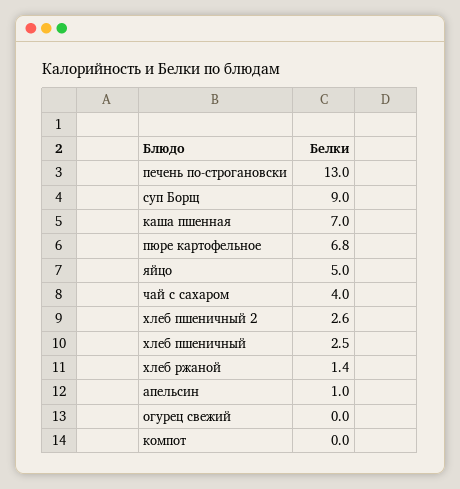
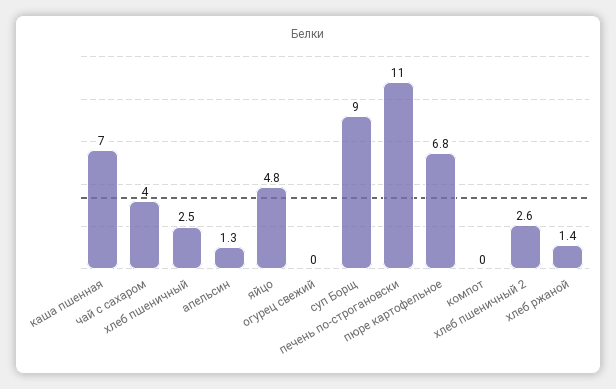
печень по-строгановски: 13 -> 11
яйцо: 5 -> 4.8
апельсин: 1 -> 1.3

